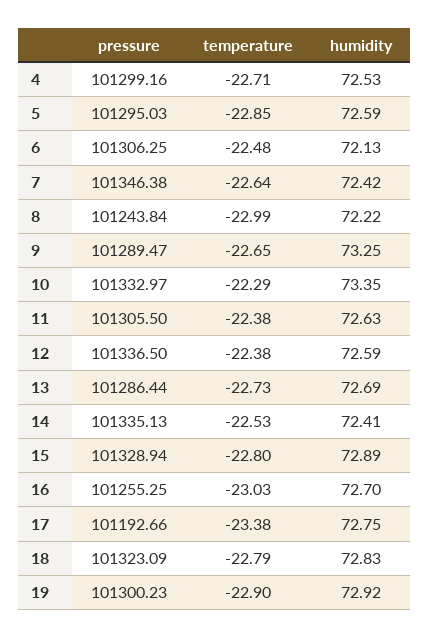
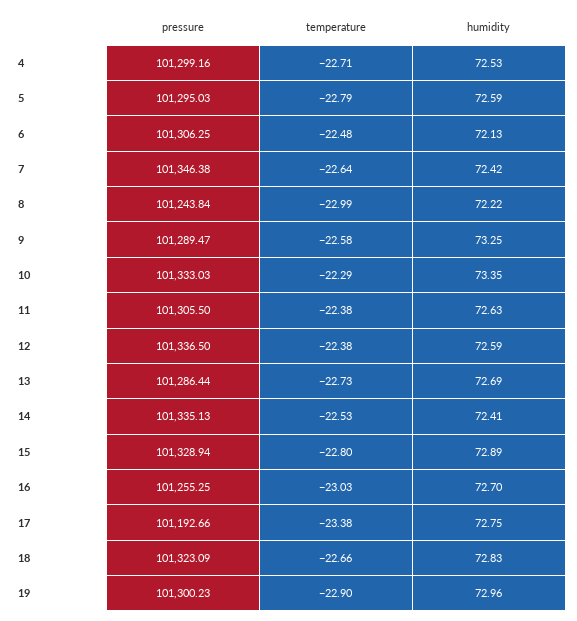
temperature, 5: -22.85 -> -22.79
temperature, 9: -22.65 -> -22.58
pressure, 10: 101332.97 -> 101333.03
temperature, 18: -22.79 -> -22.66
humidity, 19: 72.92 -> 72.96

